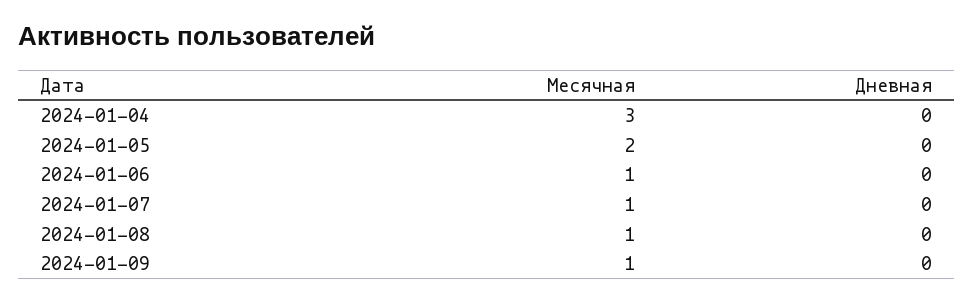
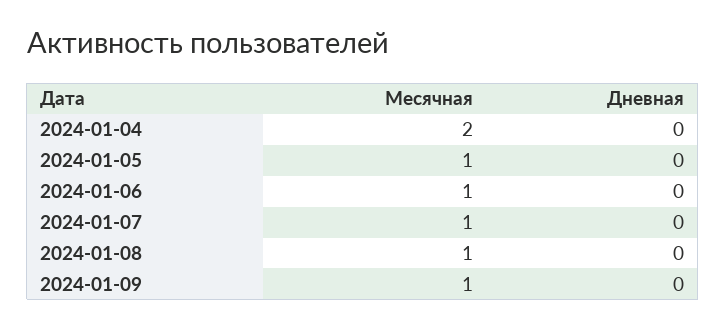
Месячная, 2024-01-04: 3 -> 2
Месячная, 2024-01-05: 2 -> 1

